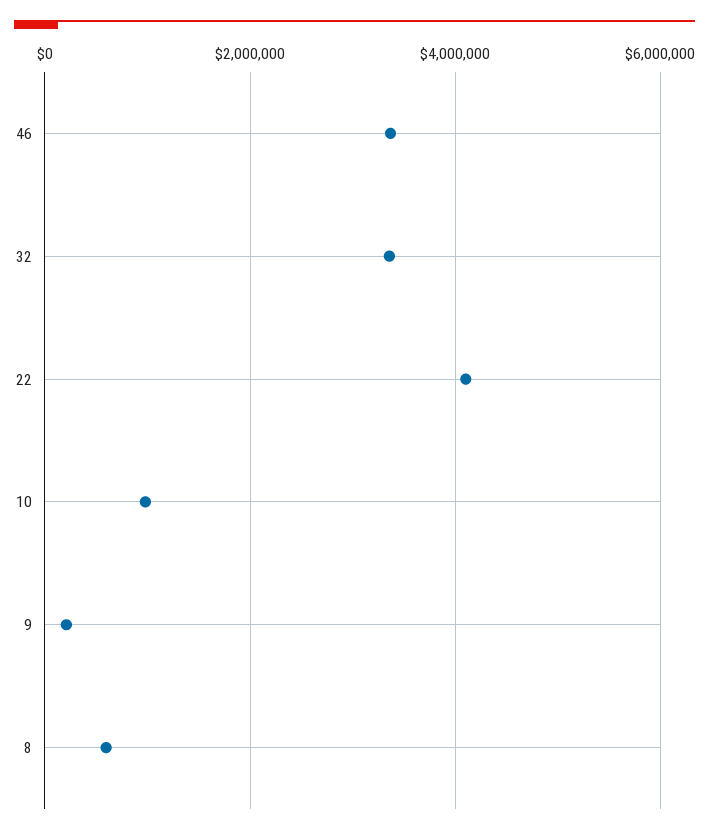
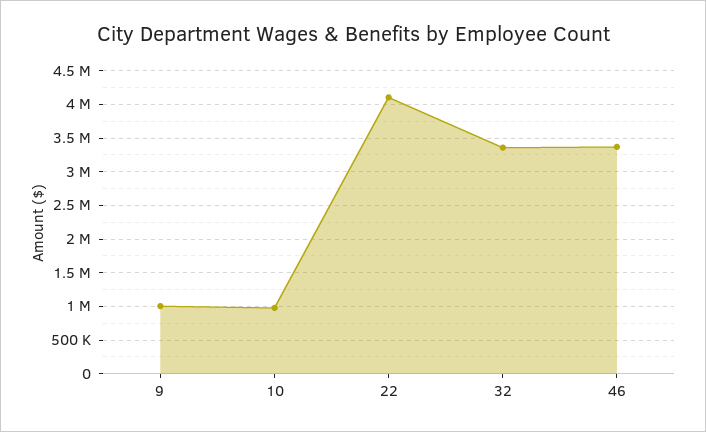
9: 200000 -> 1000000
8: 600000 -> none

